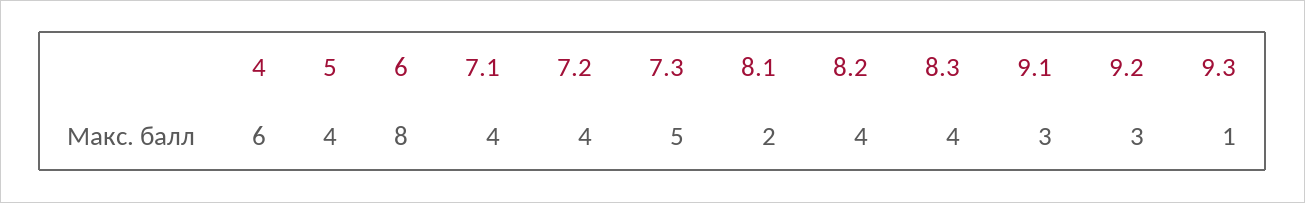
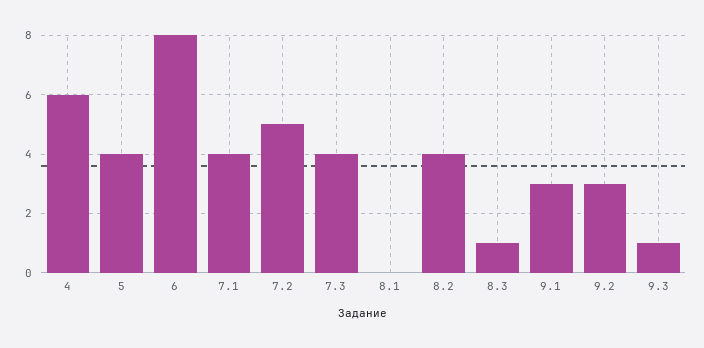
7.2: 4 -> 5
7.3: 5 -> 4
8.1: 2 -> 0
8.3: 4 -> 1

